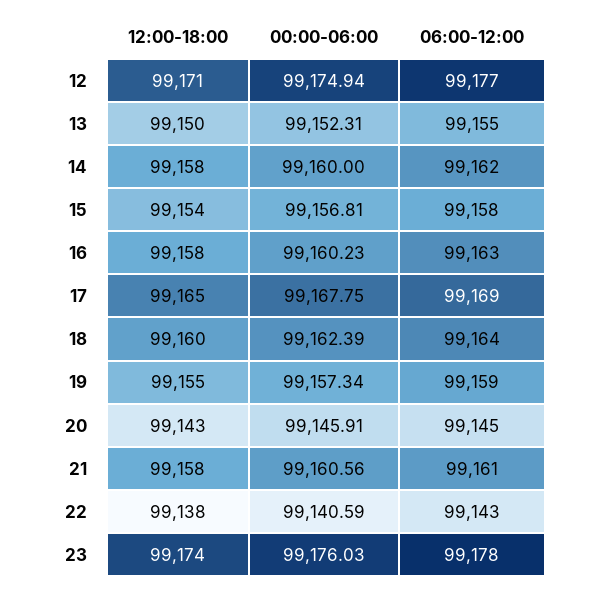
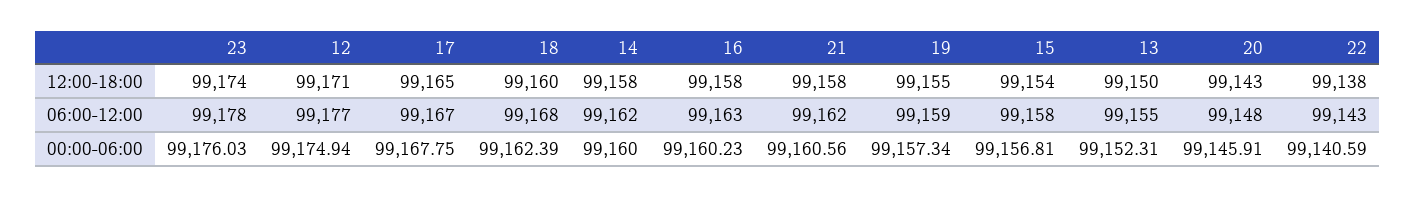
06:00-12:00, 17: 99169 -> 99167
06:00-12:00, 18: 99164 -> 99168
06:00-12:00, 20: 99145 -> 99148
06:00-12:00, 21: 99161 -> 99162

